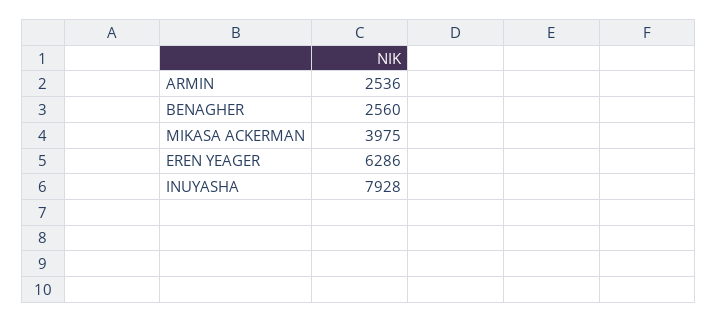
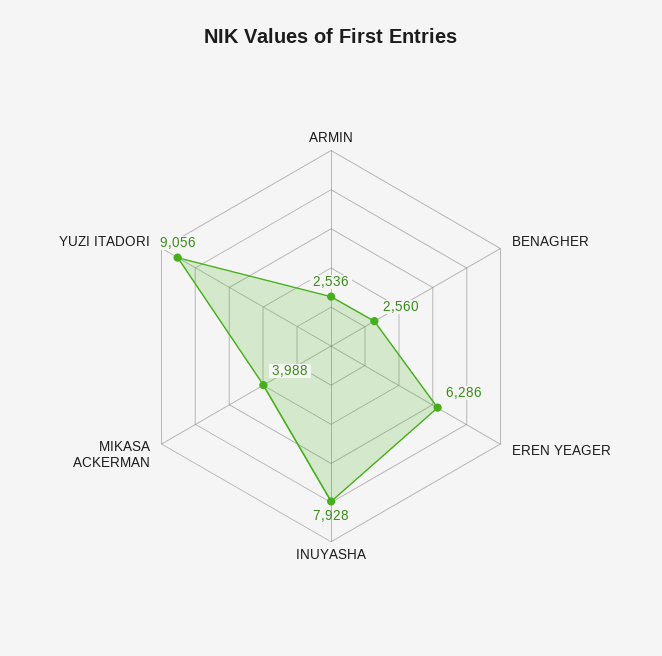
MIKASA ACKERMAN: 3975 -> 3988
YUZI ITADORI: none -> 9056

